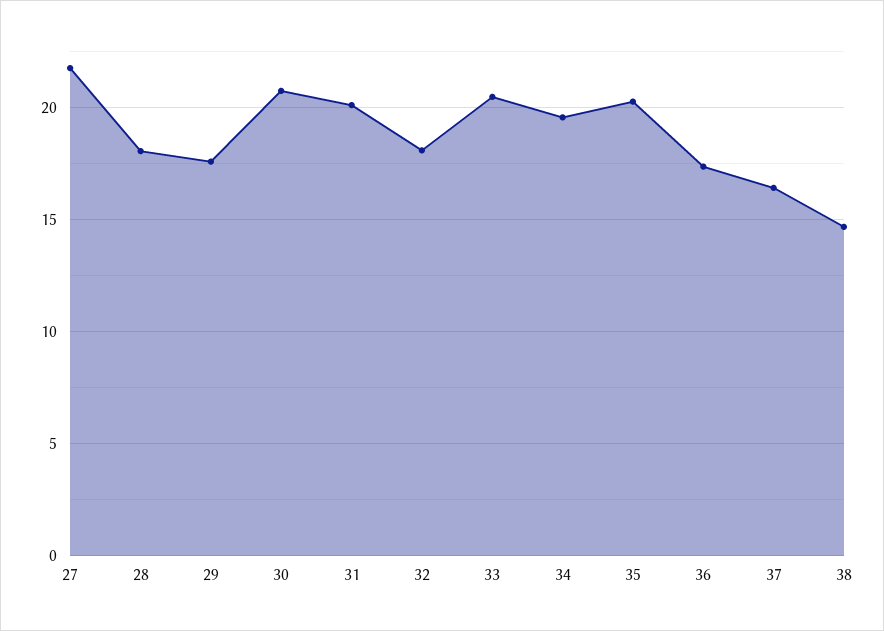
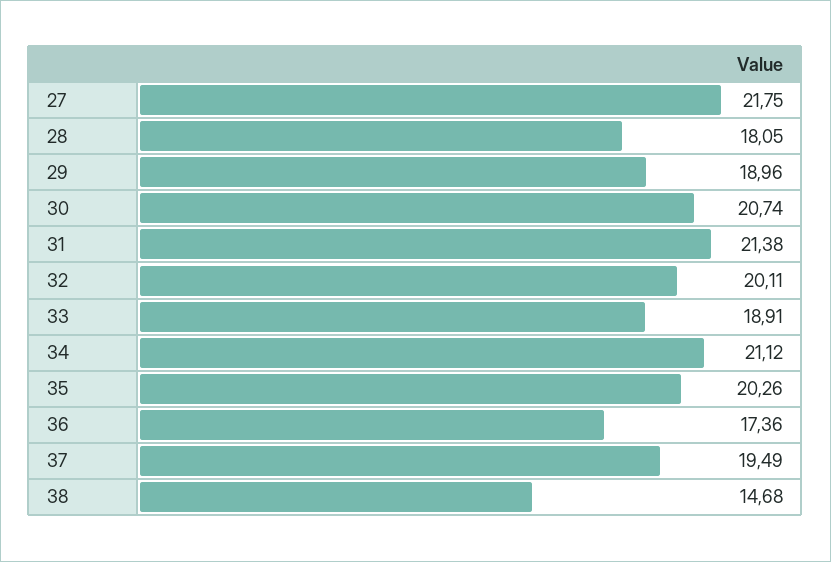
29: 17.5 -> 18.96
31: 20 -> 21.38
32: 18 -> 20.11
33: 20.5 -> 18.91
34: 19.5 -> 21.12
37: 16.5 -> 19.49

